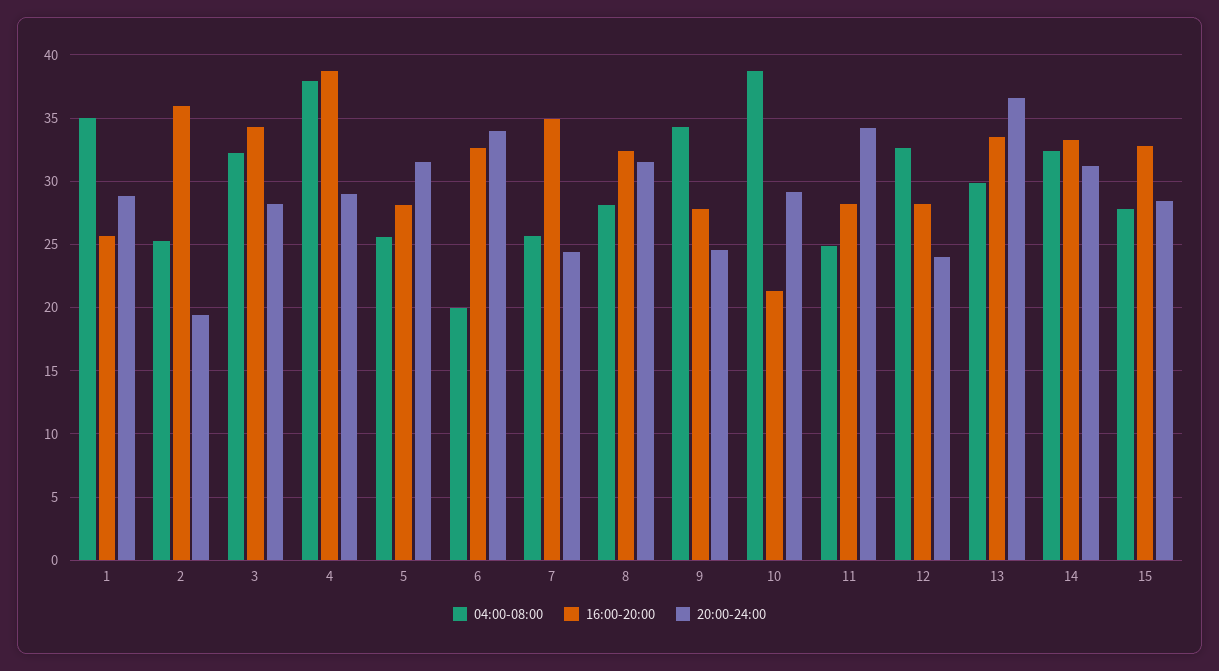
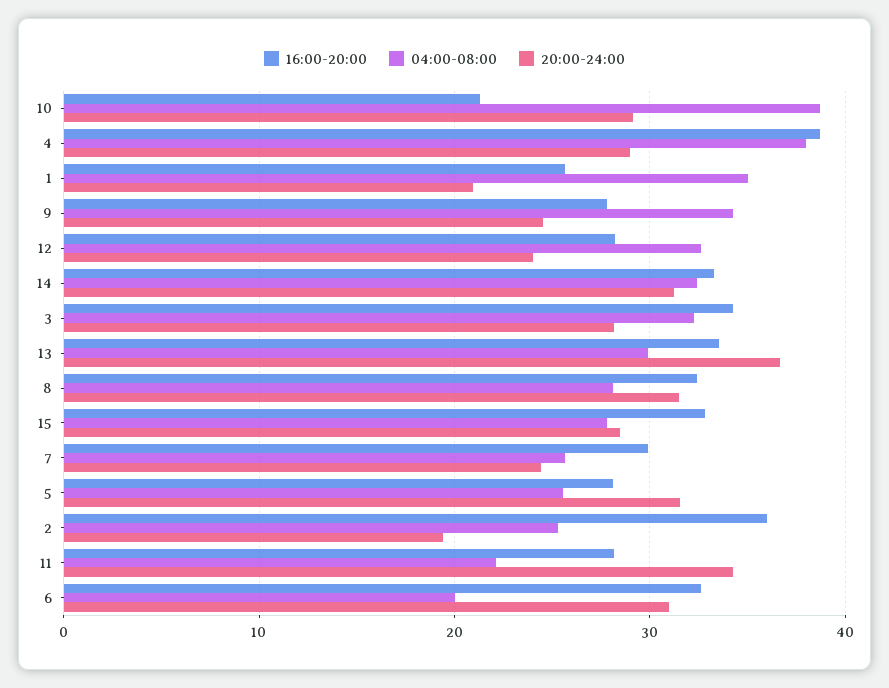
20:00-24:00, 1: 29 -> 21
20:00-24:00, 6: 34 -> 31
16:00-20:00, 7: 35 -> 30
04:00-08:00, 11: 25 -> 22

